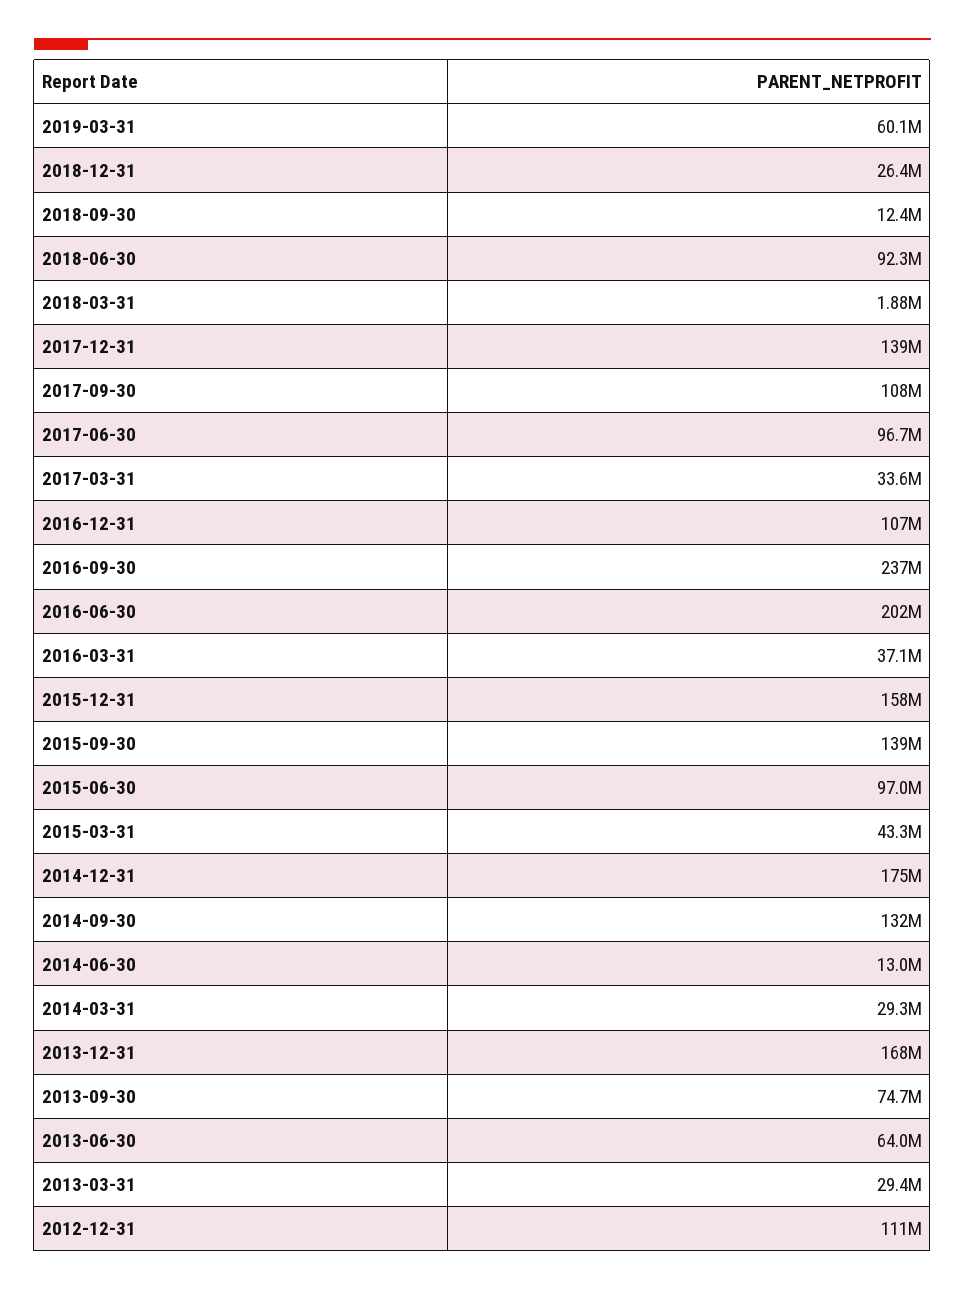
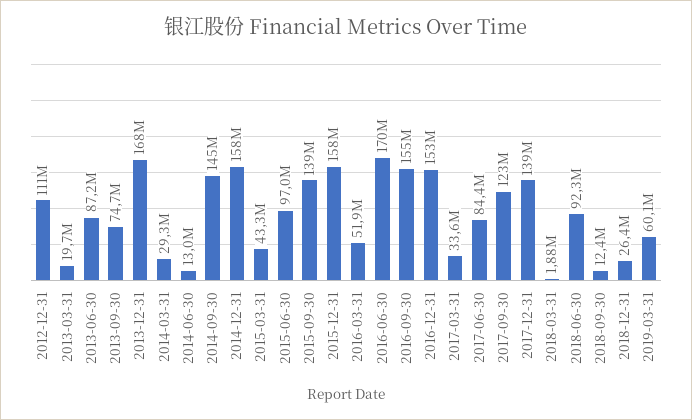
2017-09-30: 108000000 -> 123000000
2017-06-30: 96700000 -> 84400000
2016-12-31: 107000000 -> 153000000
2016-09-30: 237000000 -> 155000000
2016-06-30: 202000000 -> 170000000
2016-03-31: 37100000 -> 51900000
2014-12-31: 175000000 -> 158000000
2014-09-30: 132000000 -> 145000000
2013-06-30: 64000000 -> 87200000
2013-03-31: 29400000 -> 19700000

